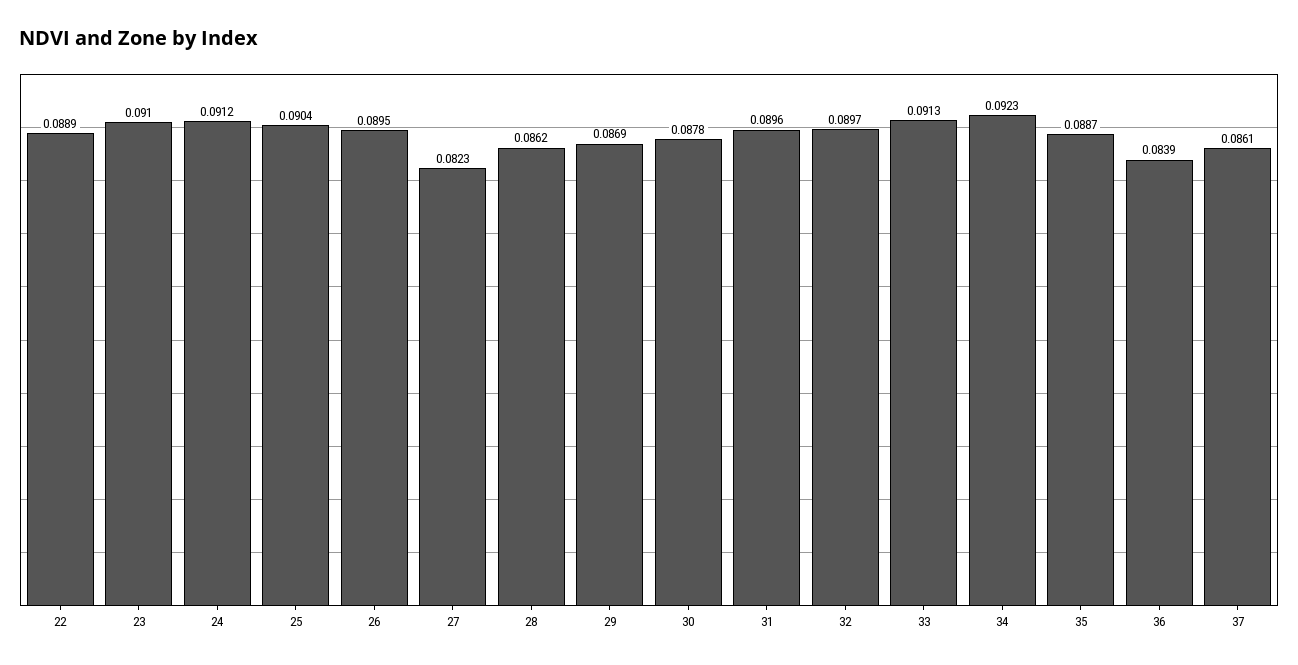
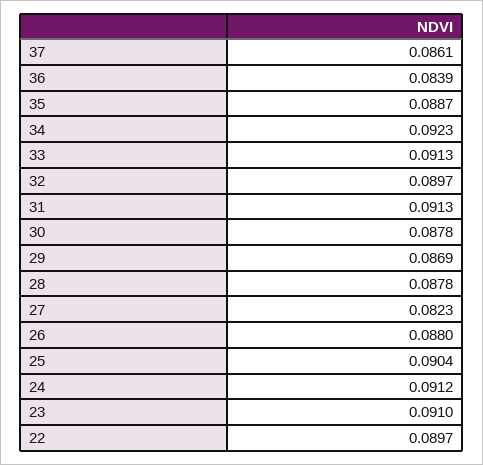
22: 0.0889 -> 0.0897
26: 0.0895 -> 0.088
28: 0.0862 -> 0.0878
31: 0.0896 -> 0.0913

